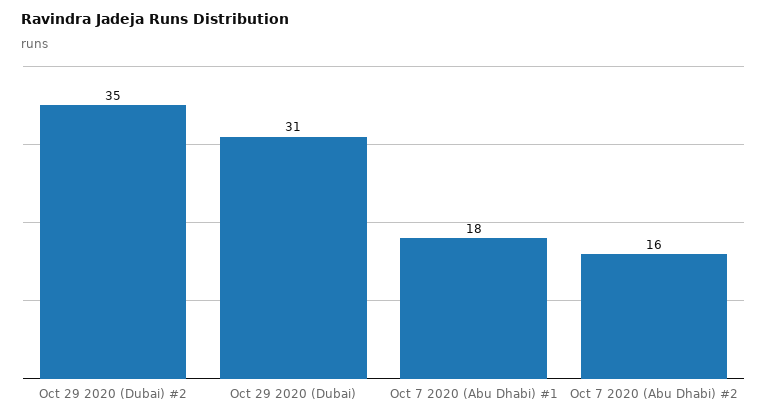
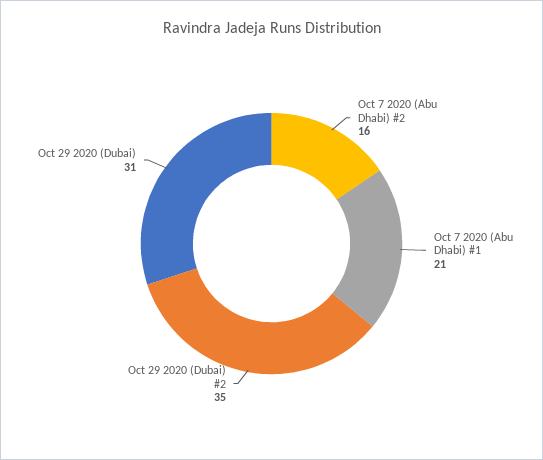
Oct 7 2020 (Abu Dhabi) #1: 18 -> 21

